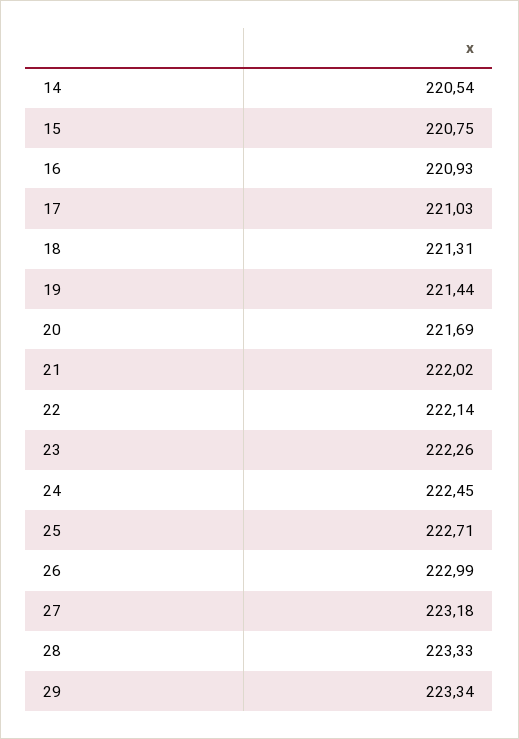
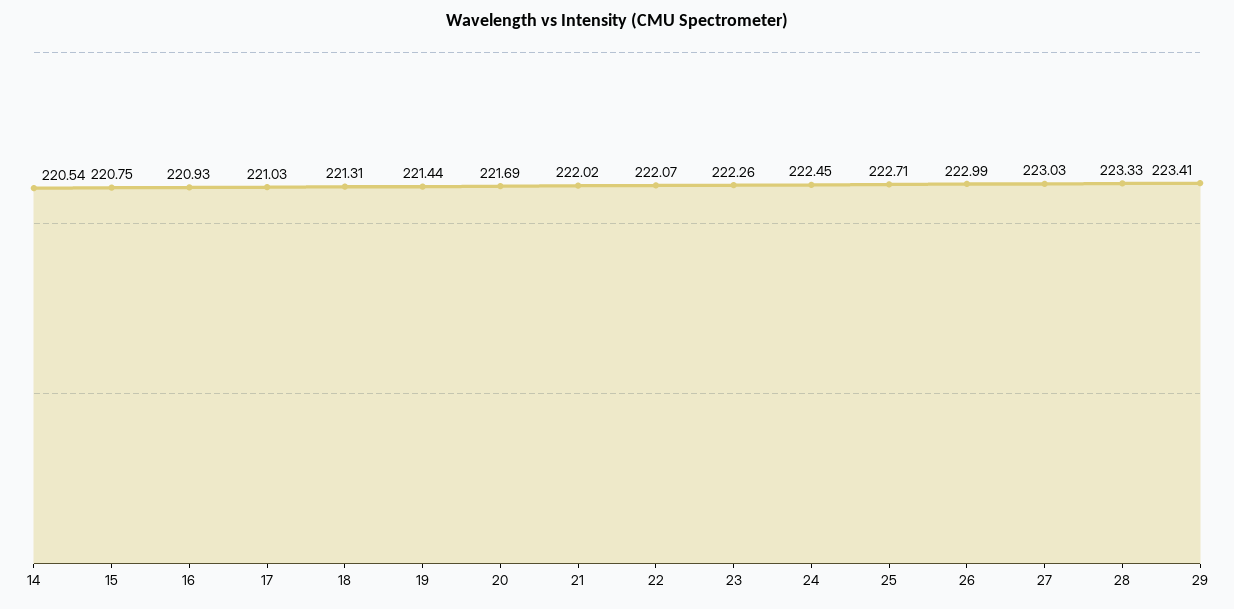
22: 222.14 -> 222.07
27: 223.18 -> 223.03
29: 223.34 -> 223.41

